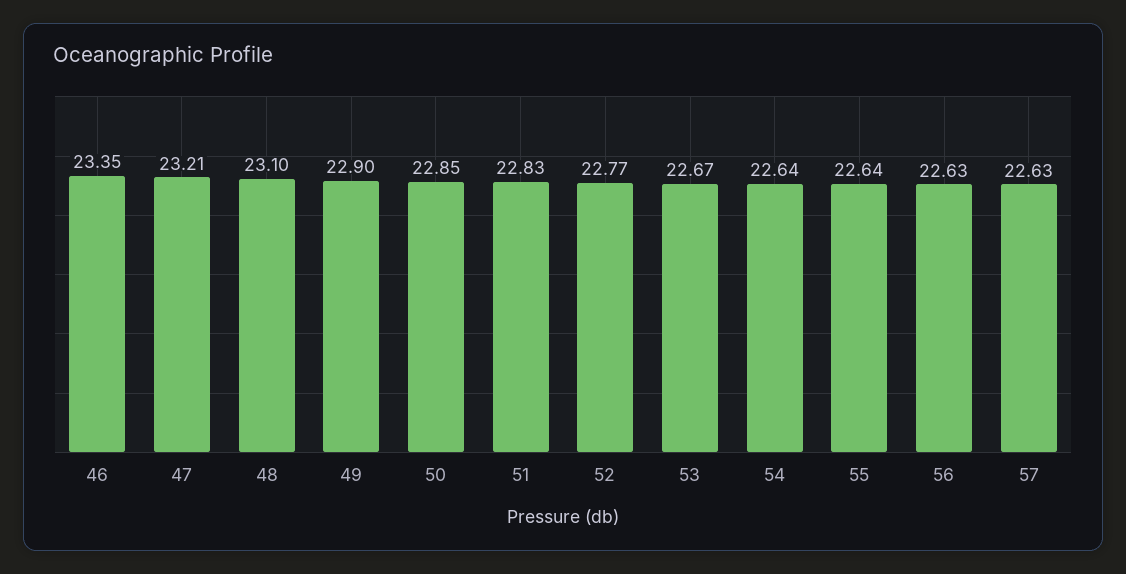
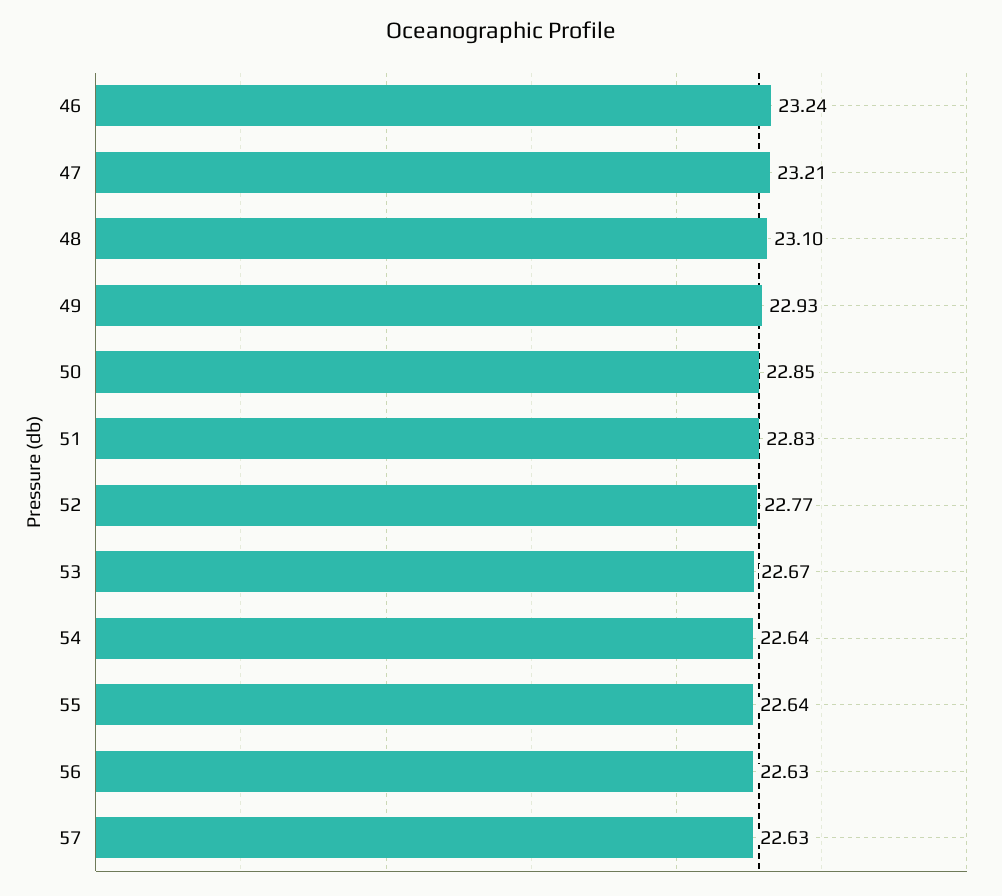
46: 23.35 -> 23.24
49: 22.9 -> 22.93

